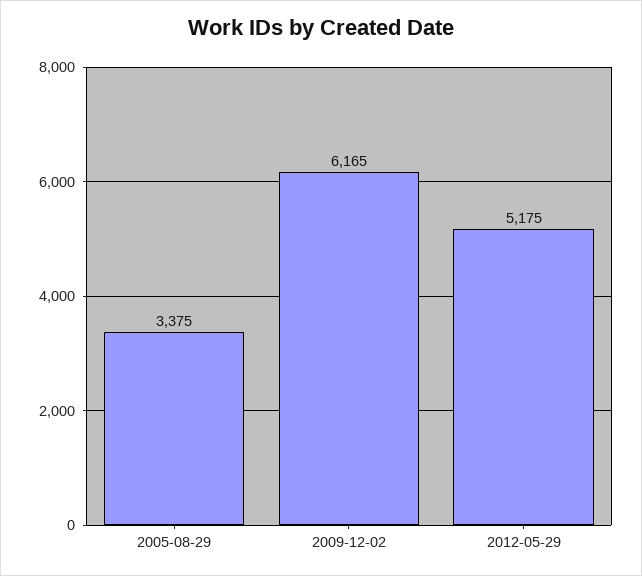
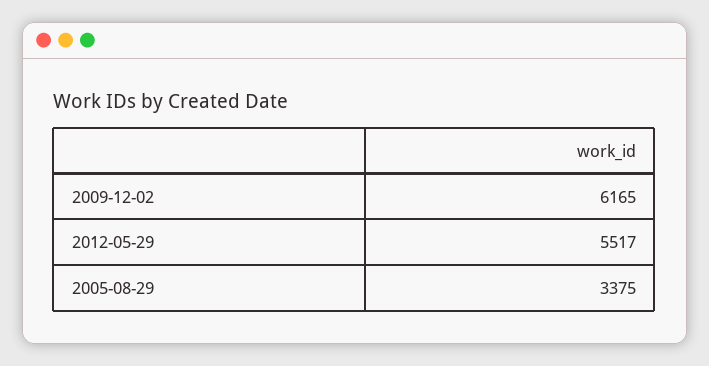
2012-05-29: 5175 -> 5517

